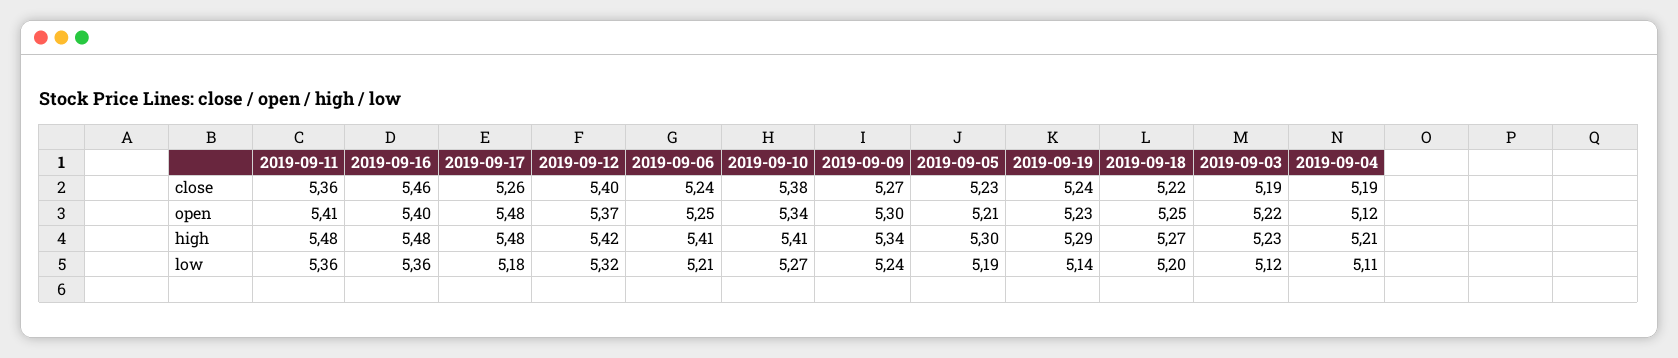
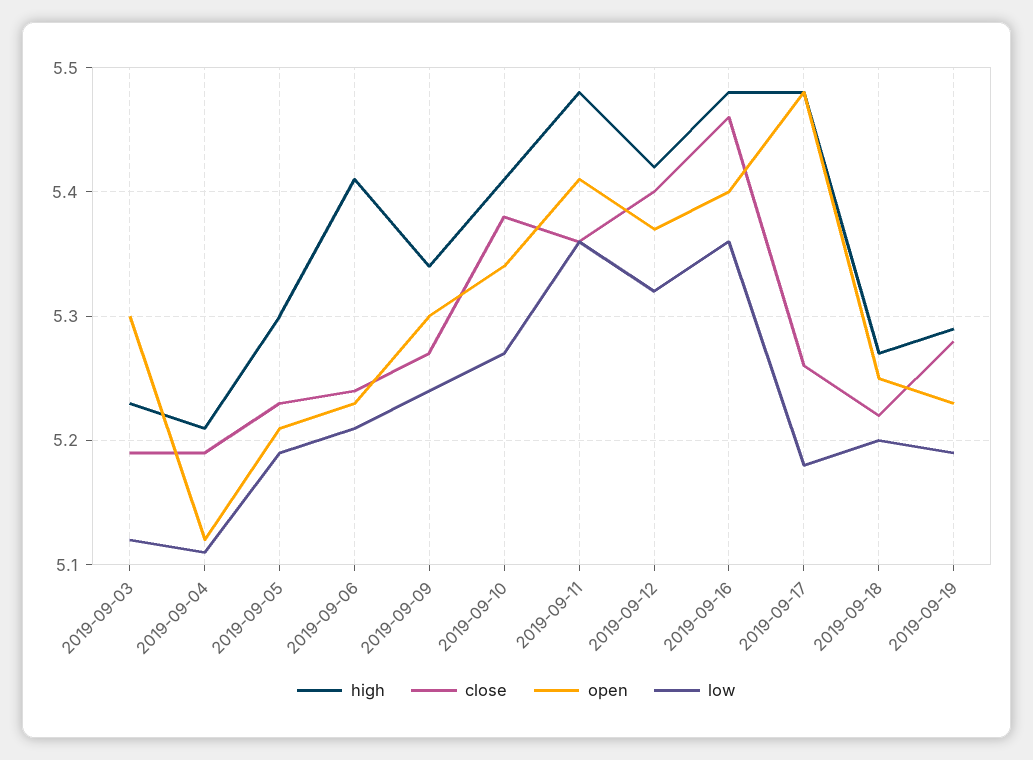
close, 2019-09-19: 5.24 -> 5.28
open, 2019-09-06: 5.25 -> 5.23
open, 2019-09-03: 5.22 -> 5.3
low, 2019-09-19: 5.14 -> 5.19

